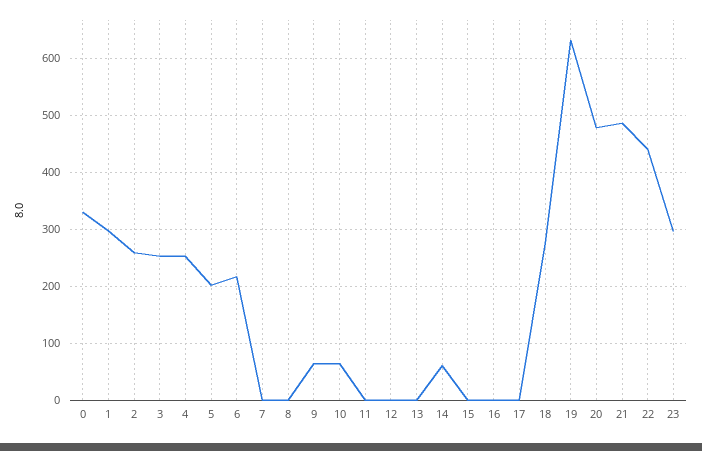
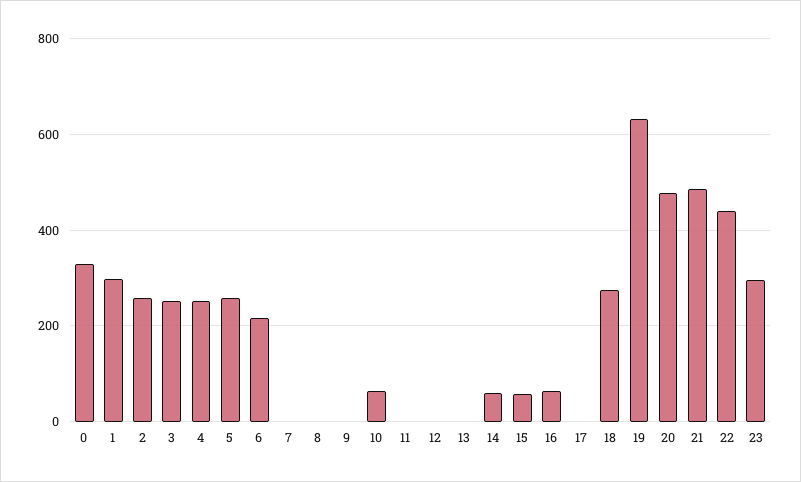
5: 200 -> 260
9: 60 -> 0
15: 0 -> 60
16: 0 -> 60

